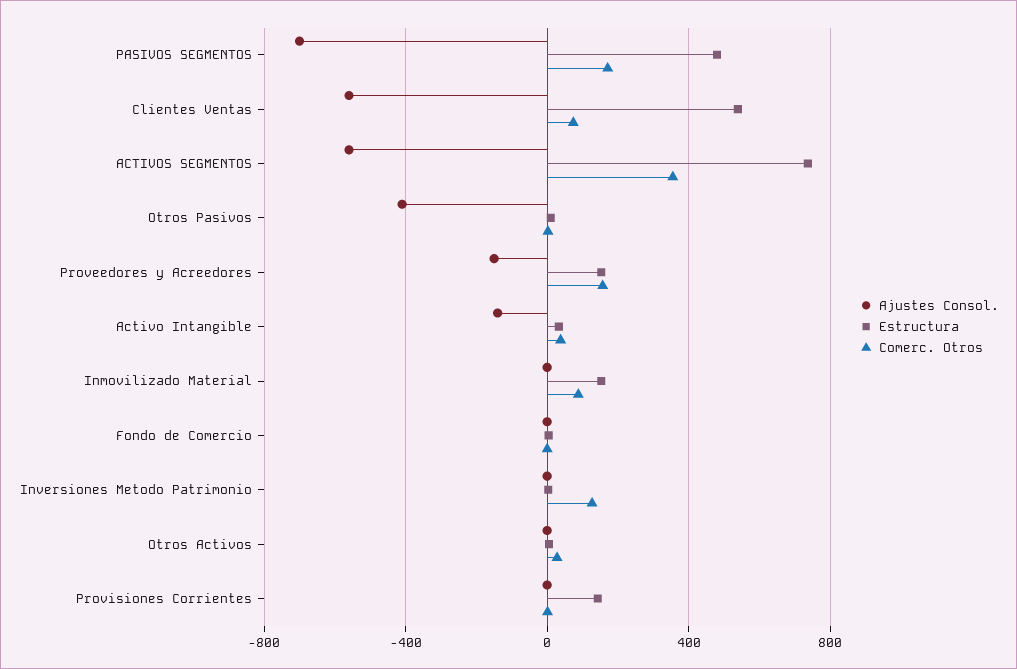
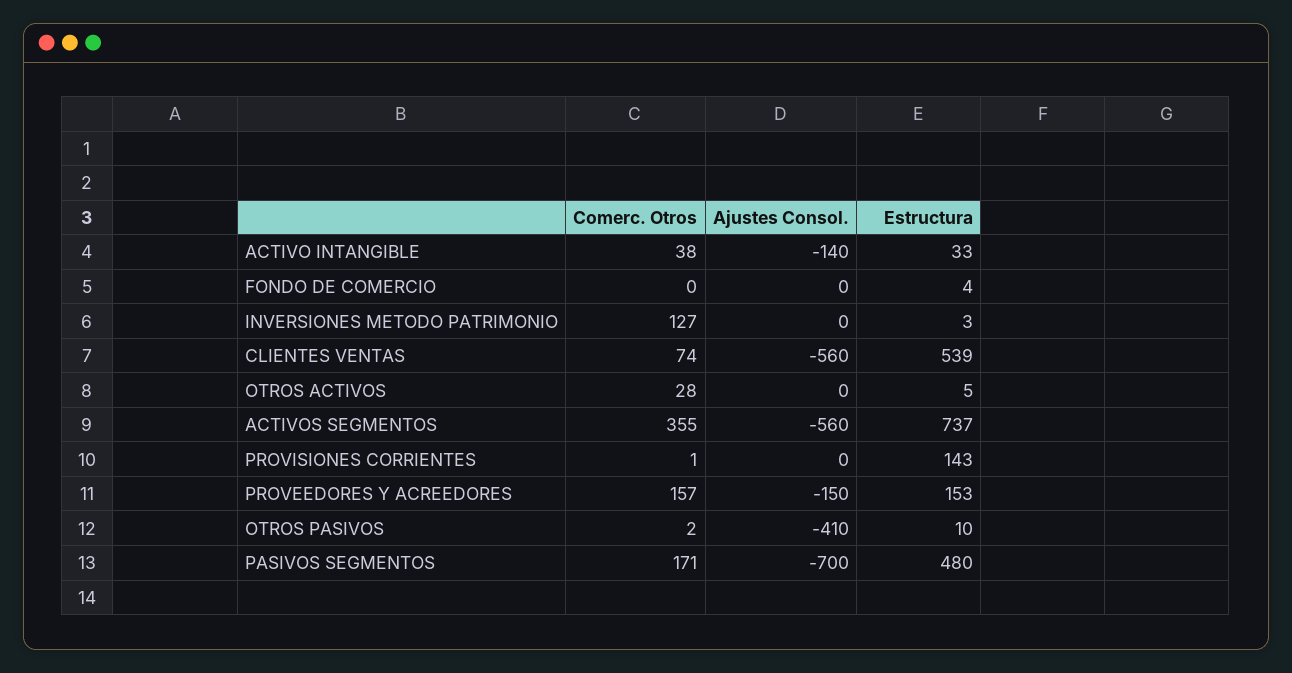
Ajustes Consol., Inmovilizado Material: 0 -> none
Estructura, Inmovilizado Material: 150 -> none
Comerc. Otros, Inmovilizado Material: 100 -> none

